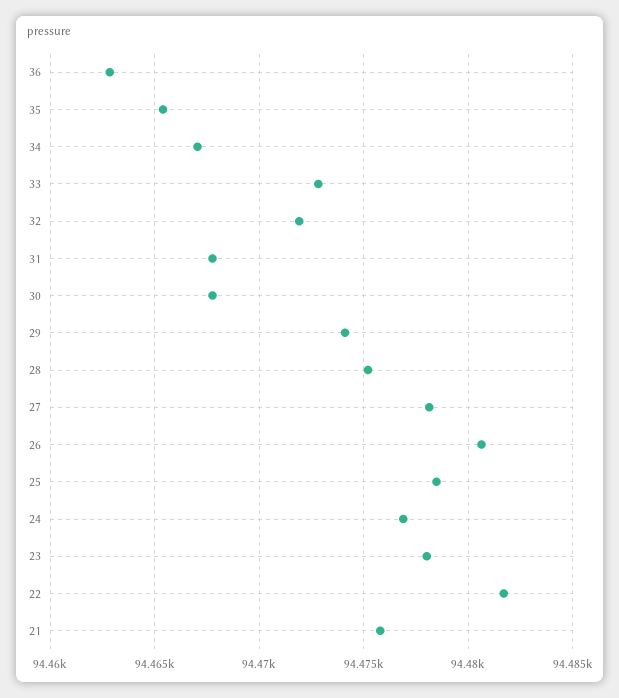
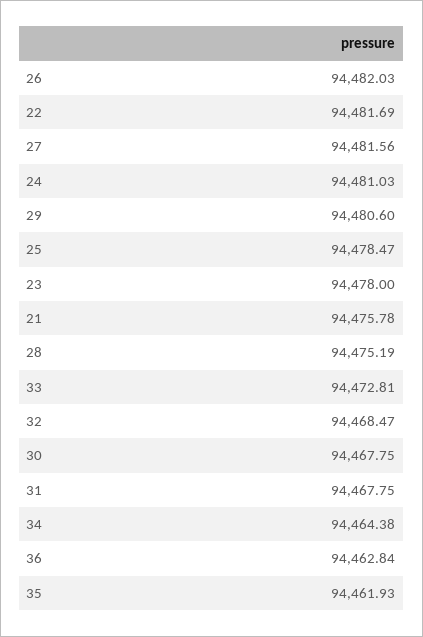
35: 94465.5 -> 94461.93
34: 94467 -> 94464.38
32: 94472 -> 94468.47
29: 94474 -> 94480.6
27: 94478 -> 94481.56
26: 94480.5 -> 94482.03
24: 94477 -> 94481.03

